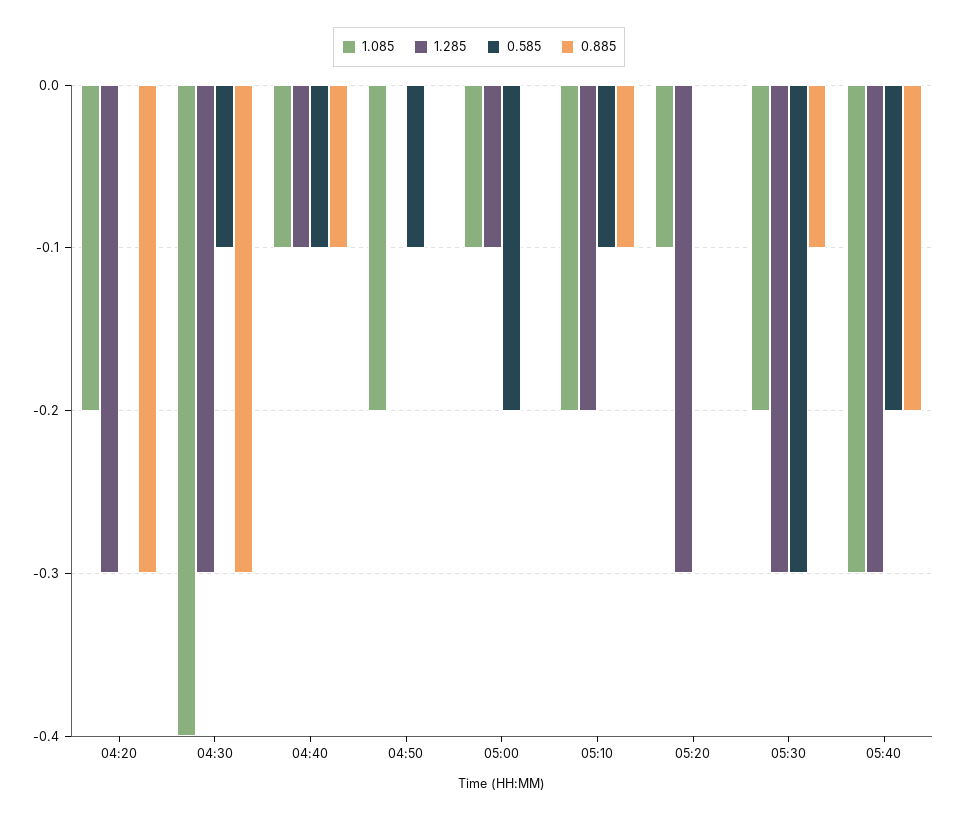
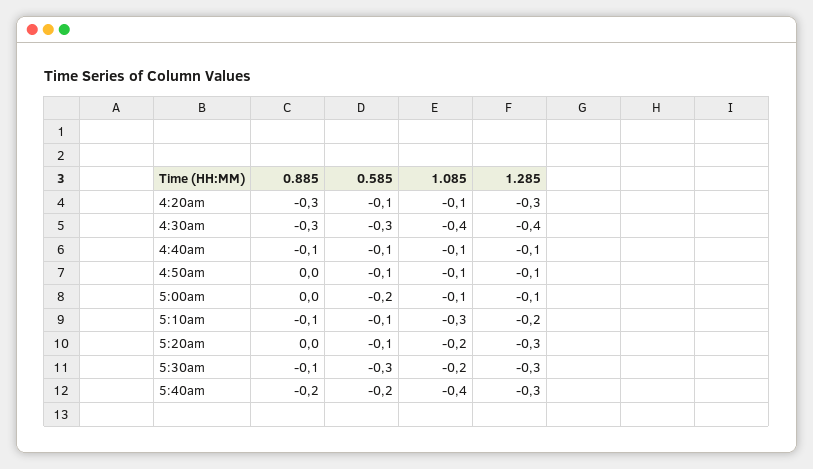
1.085, 04:20: -0.2 -> -0.1
0.585, 04:20: 0 -> -0.1
1.285, 04:30: -0.3 -> -0.4
0.585, 04:30: -0.1 -> -0.3
1.085, 04:50: -0.2 -> -0.1
1.285, 04:50: 0 -> -0.1
1.085, 05:10: -0.2 -> -0.3
1.085, 05:20: -0.1 -> -0.2
0.585, 05:20: 0 -> -0.1
1.085, 05:40: -0.3 -> -0.4

